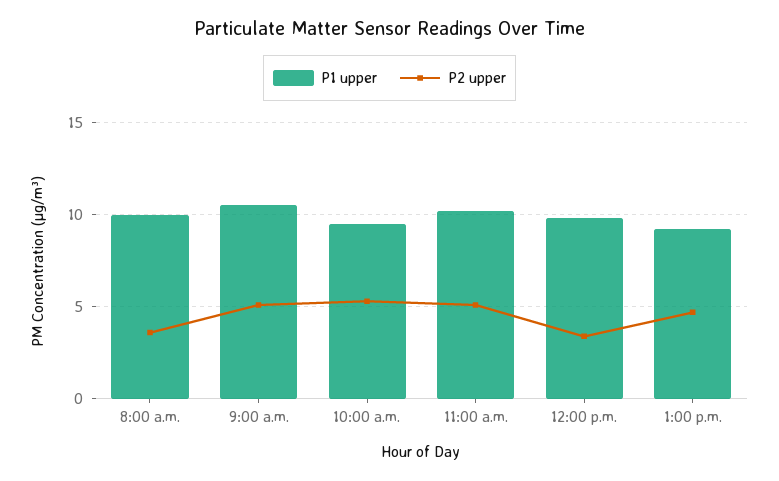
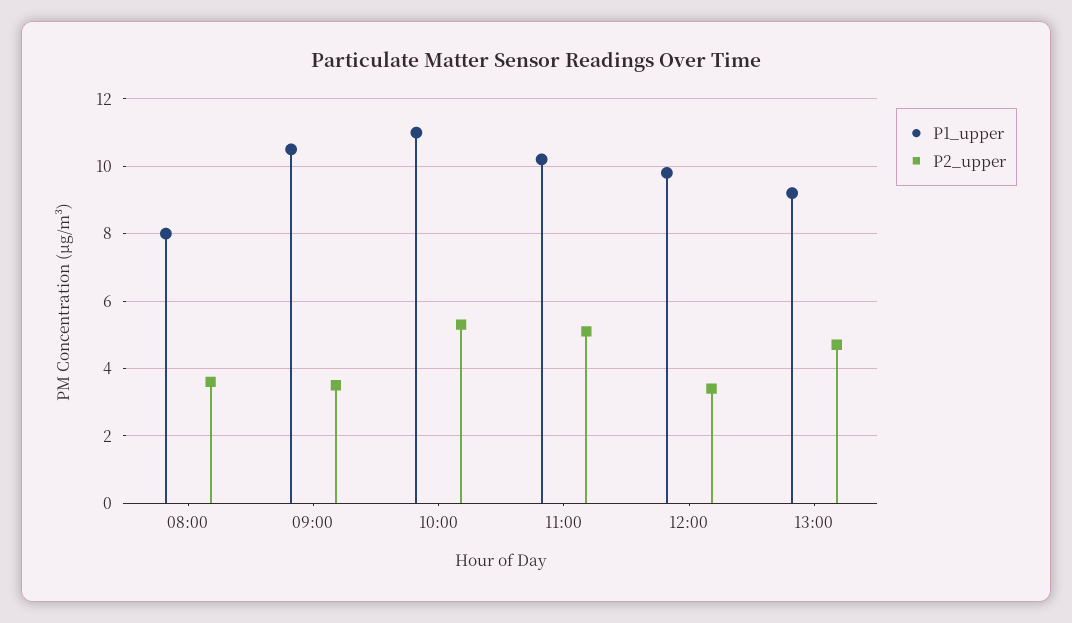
P1 upper, 8:00 a.m.: 10 -> 8
P2 upper, 9:00 a.m.: 5 -> 3.5
P1 upper, 10:00 a.m.: 9.5 -> 11

